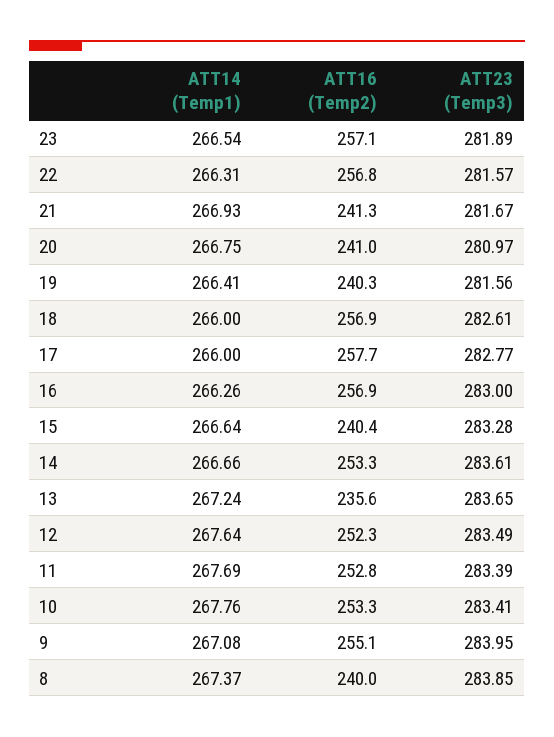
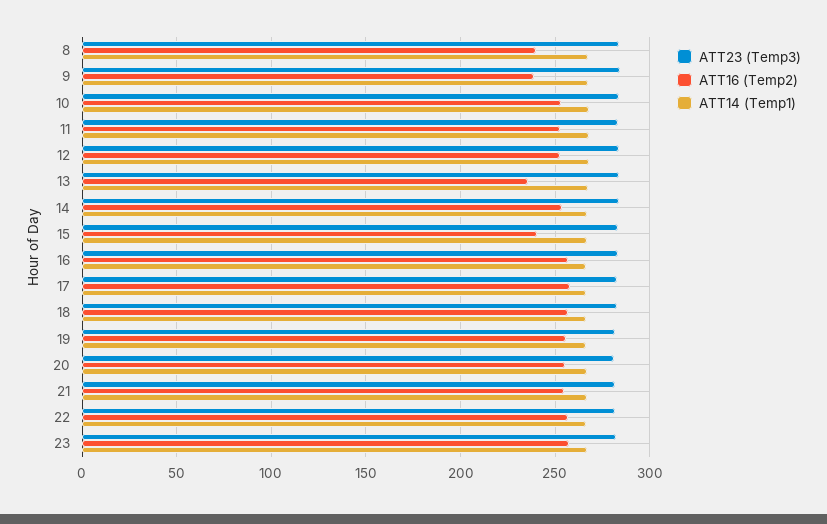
ATT16 (Temp2), 21: 241.3 -> 255
ATT16 (Temp2), 20: 241 -> 255
ATT16 (Temp2), 19: 240.3 -> 255
ATT16 (Temp2), 9: 255.1 -> 240

